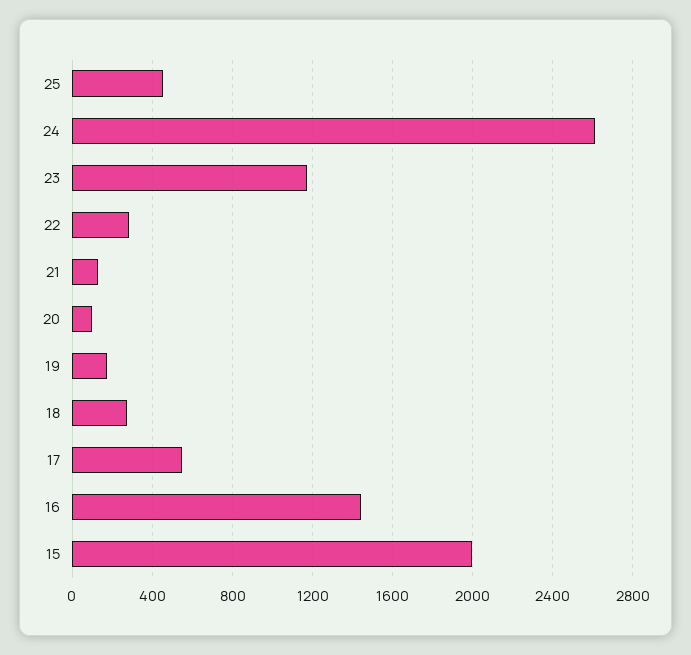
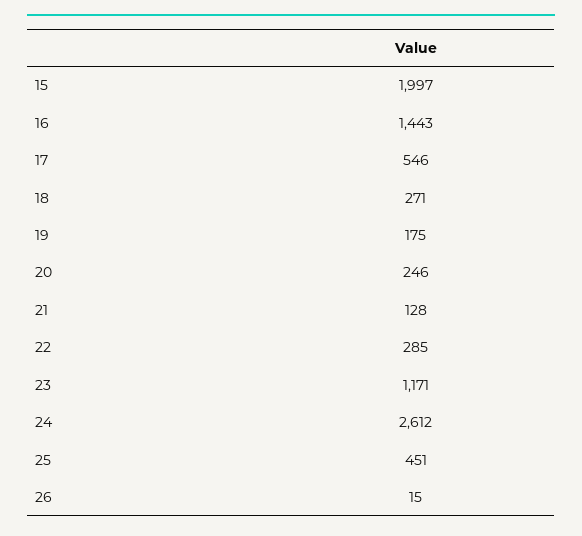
20: 100 -> 246
26: none -> 15

